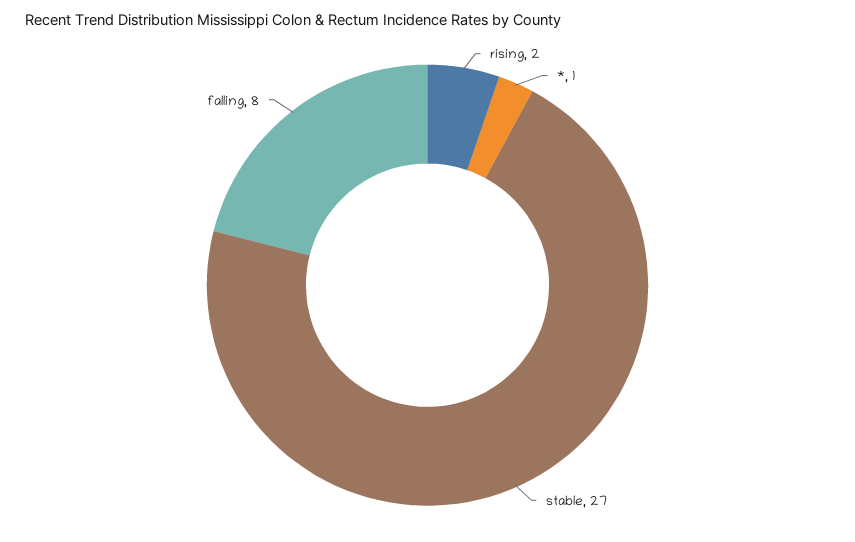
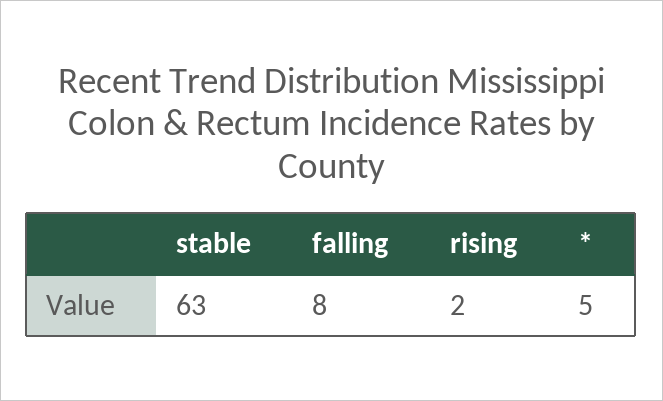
*: 1 -> 5
stable: 27 -> 63

